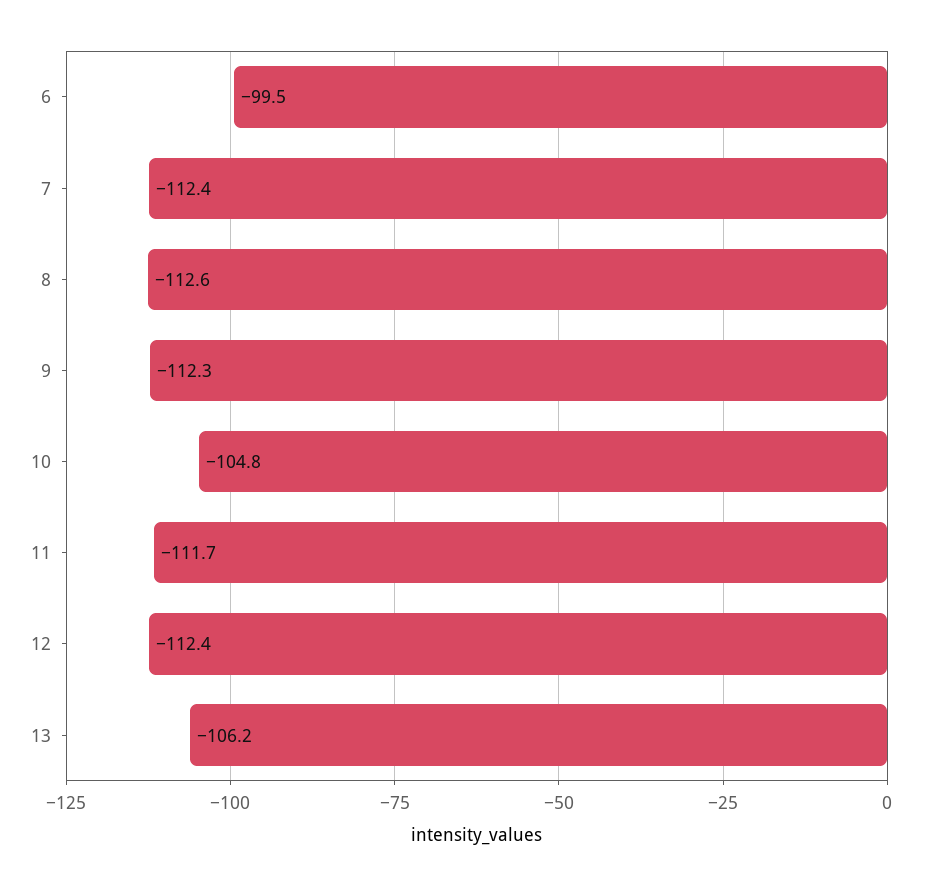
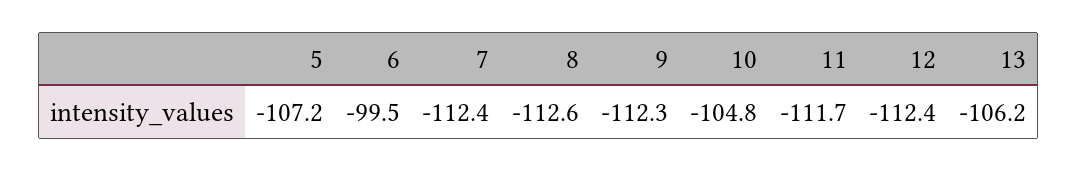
5: none -> -107.2

